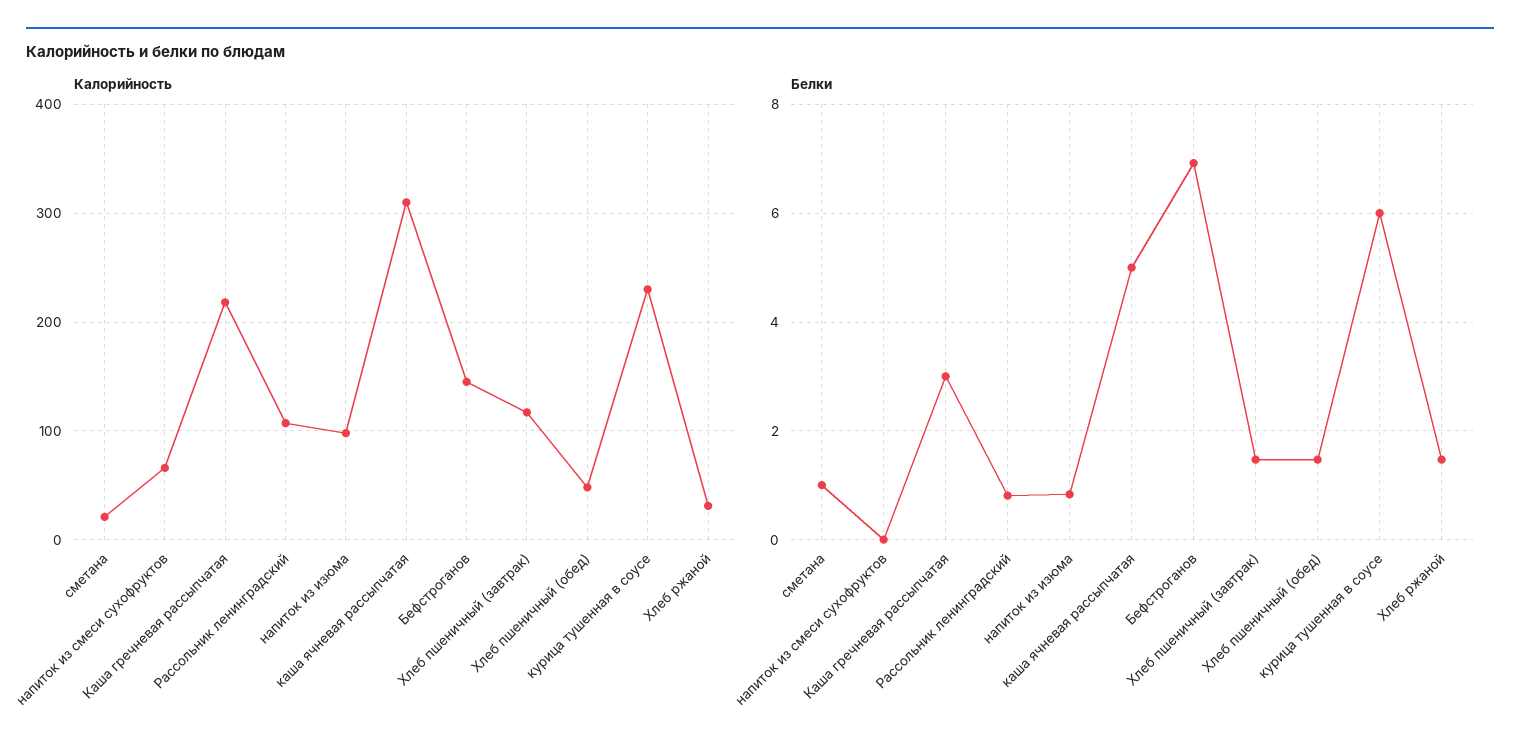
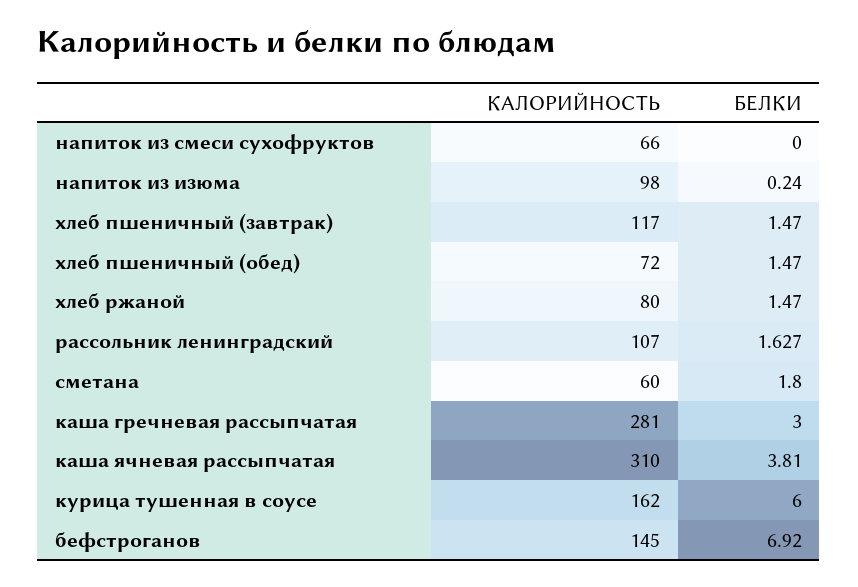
Калорийность, сметана: 20 -> 60
Калорийность, Каша гречневая рассыпчатая: 220 -> 281
Калорийность, Хлеб пшеничный (обед): 50 -> 72
Калорийность, курица тушенная в соусе: 230 -> 162
Калорийность, Хлеб ржаной: 30 -> 80
Белки, сметана: 1 -> 1.8
Белки, Рассольник ленинградский: 0.8 -> 1.627
Белки, напиток из изюма: 0.8 -> 0.24
Белки, каша ячневая рассыпчатая: 5 -> 3.81

